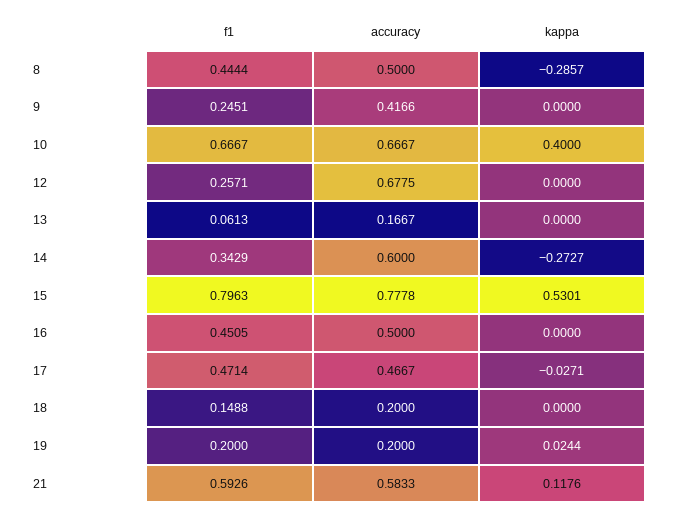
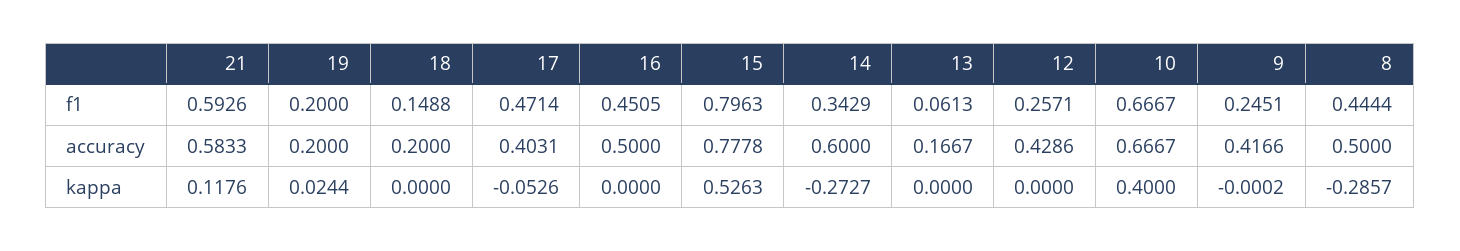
kappa, 9: 0 -> -0.0002
accuracy, 12: 0.6775 -> 0.4286
kappa, 15: 0.5301 -> 0.5263
accuracy, 17: 0.4667 -> 0.4031
kappa, 17: -0.0271 -> -0.0526

